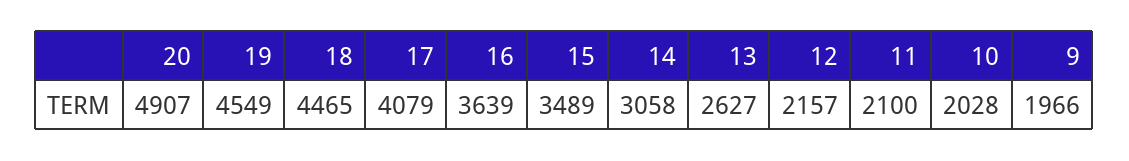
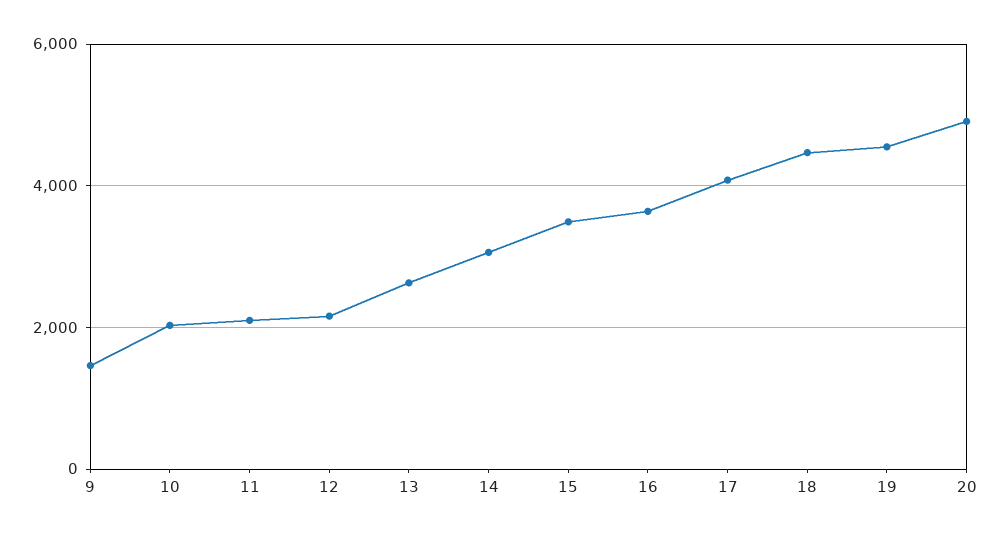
9: 1966 -> 1400

